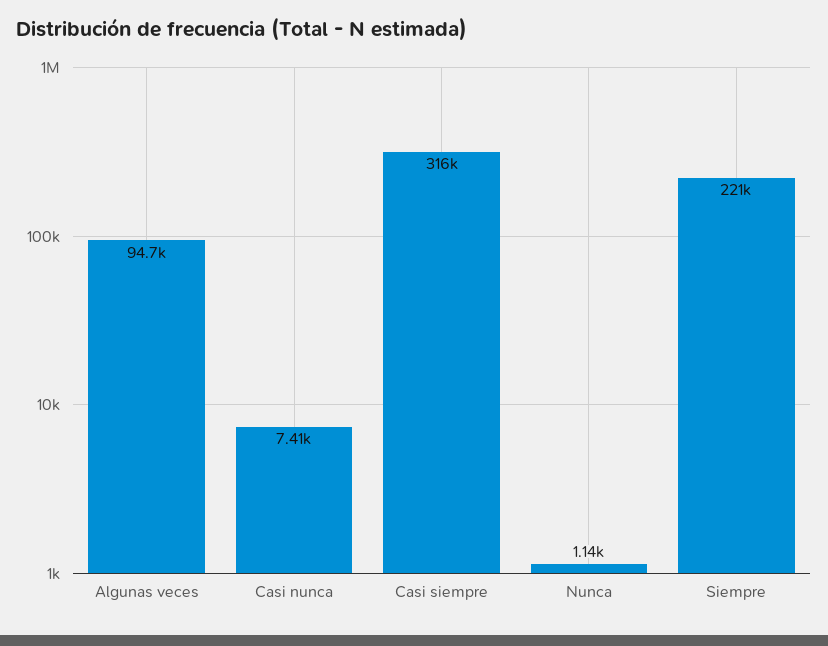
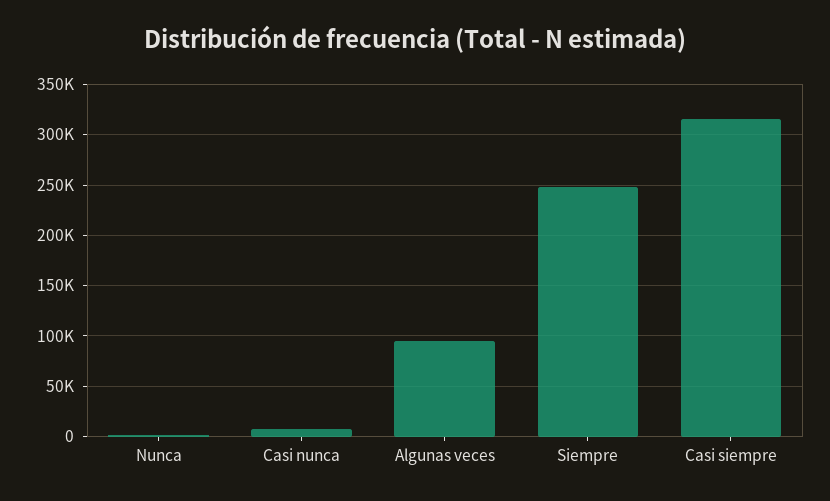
Siempre: 221000 -> 250000

